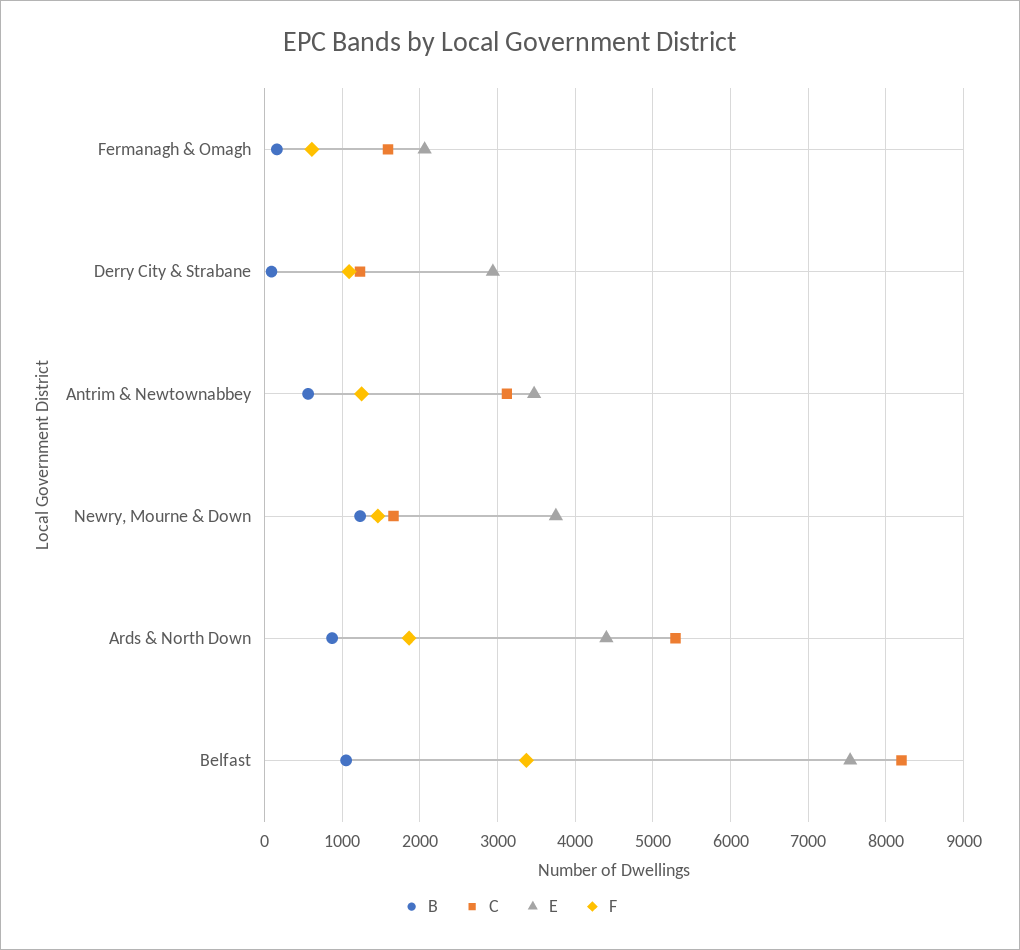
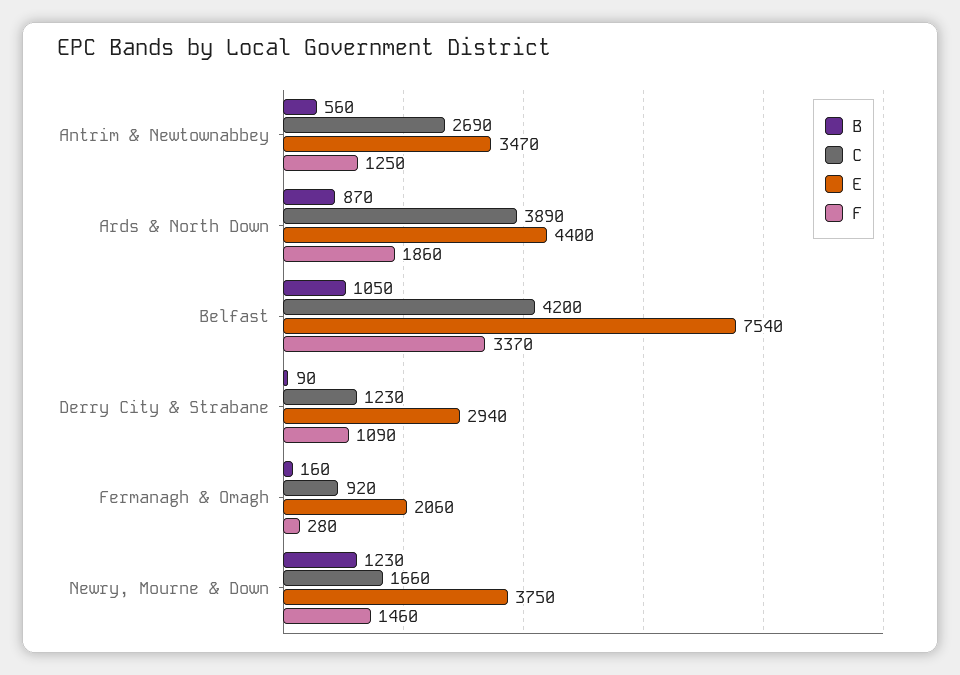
C, Fermanagh & Omagh: 1600 -> 920
F, Fermanagh & Omagh: 600 -> 280
C, Antrim & Newtownabbey: 3100 -> 2690
C, Ards & North Down: 5300 -> 3890
C, Belfast: 8200 -> 4200

